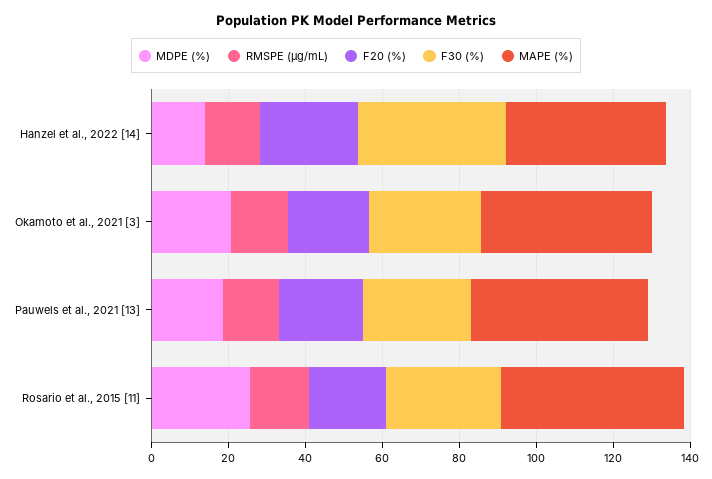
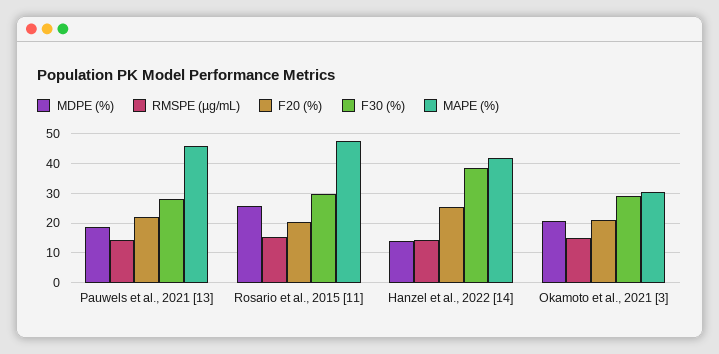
MAPE (%), Okamoto et al., 2021 [3]: 45 -> 30

